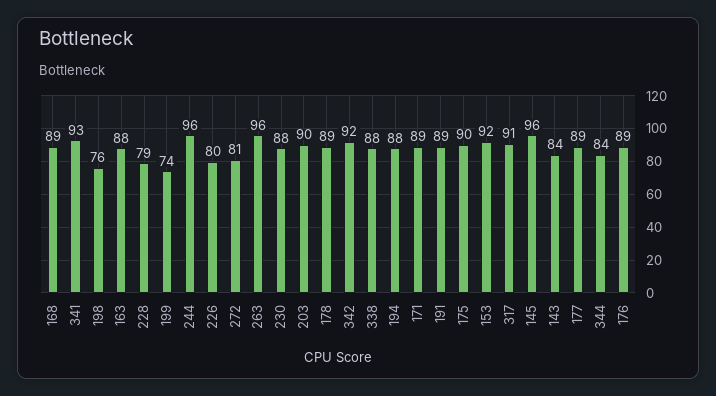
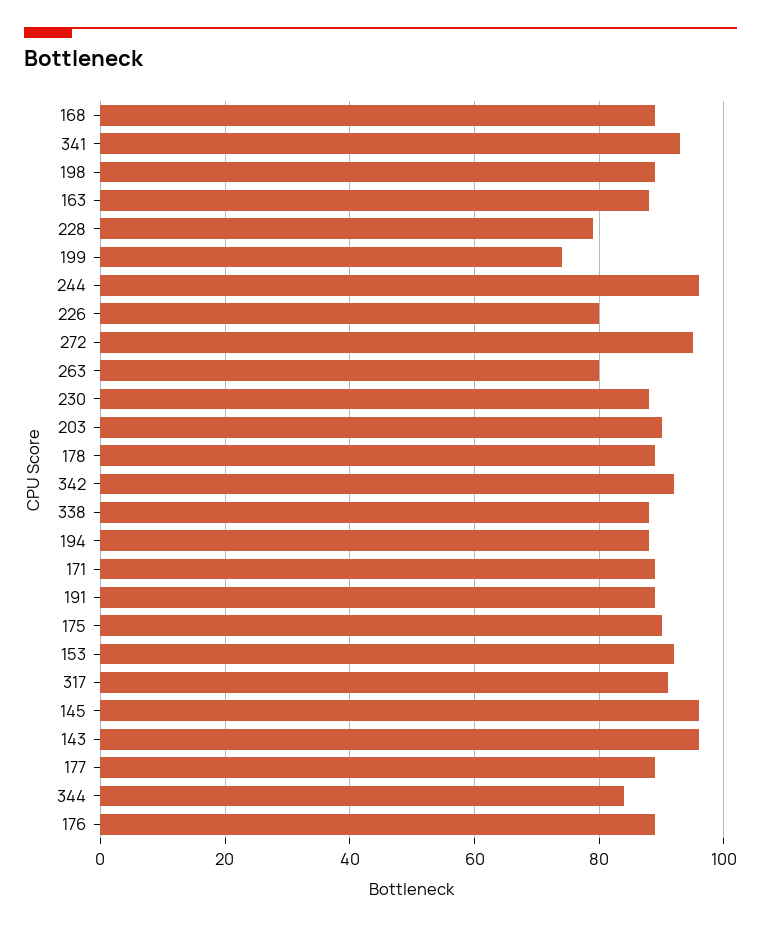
198: 76 -> 90
272: 81 -> 95
263: 96 -> 80
143: 84 -> 95

